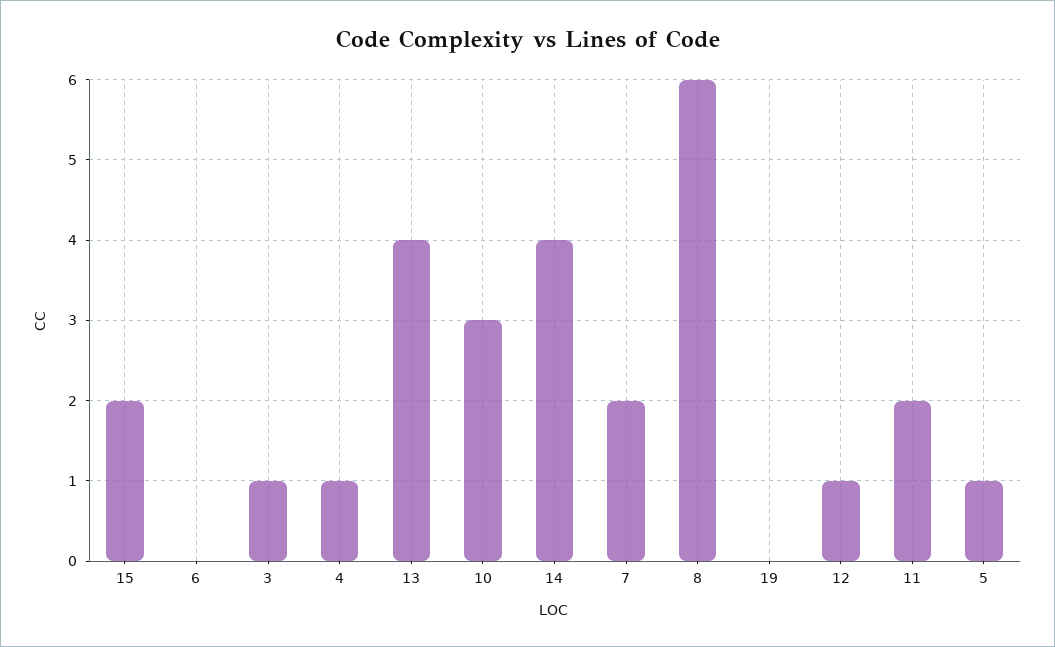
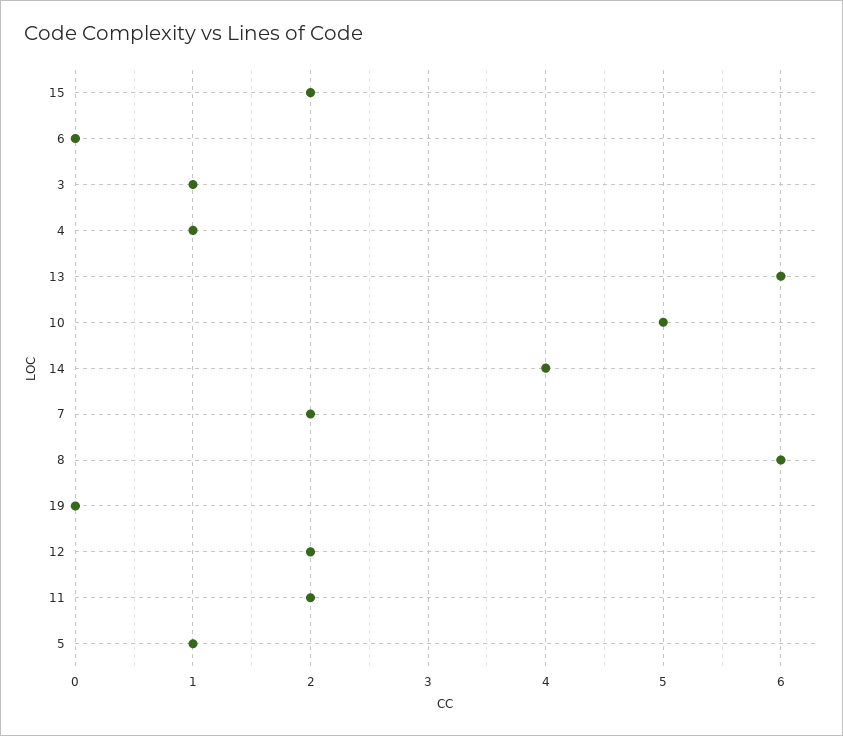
13: 4 -> 6
10: 3 -> 5
12: 1 -> 2

